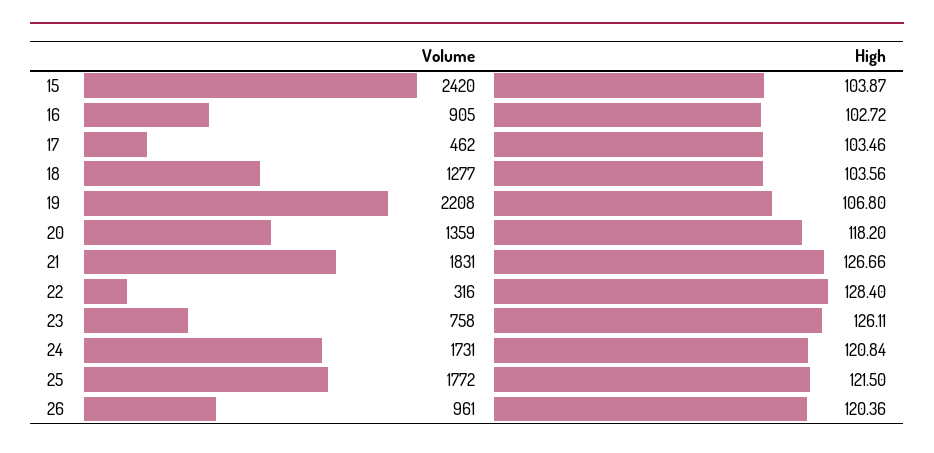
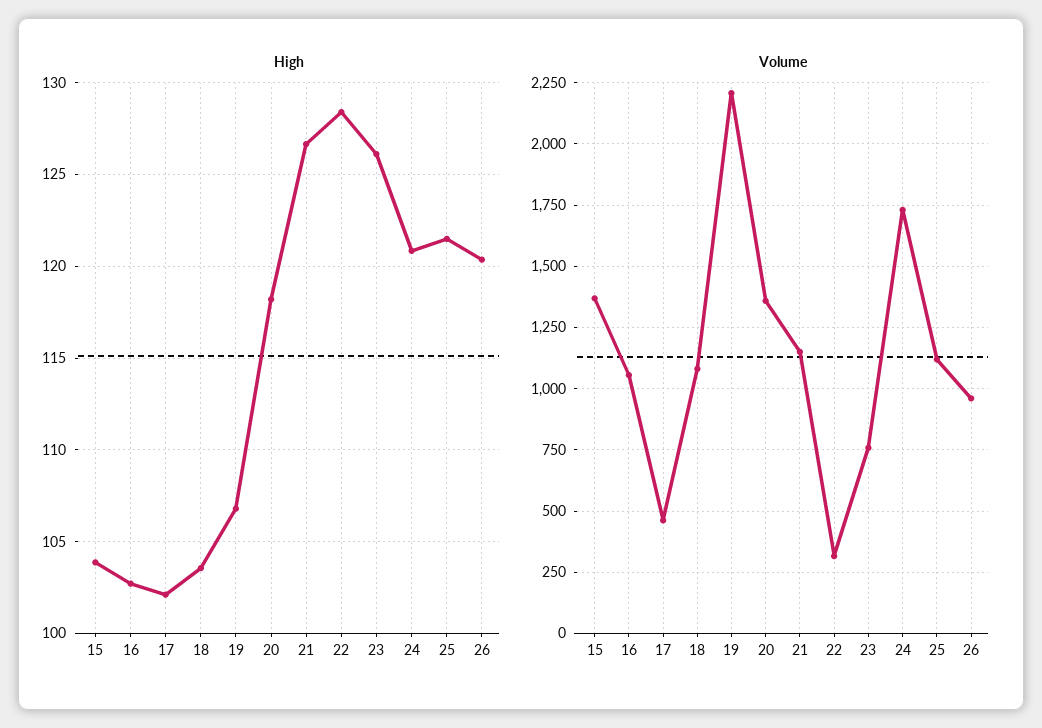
Volume, 15: 2420 -> 1375
Volume, 16: 905 -> 1050
High, 17: 103.46 -> 102
Volume, 18: 1277 -> 1075
Volume, 21: 1831 -> 1150
Volume, 25: 1772 -> 1125

